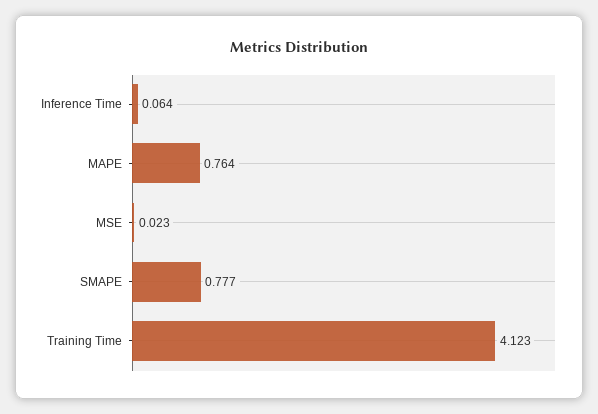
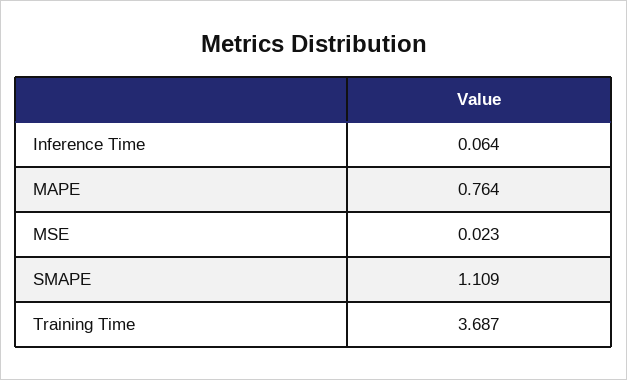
SMAPE: 0.777 -> 1.109
Training Time: 4.123 -> 3.687

